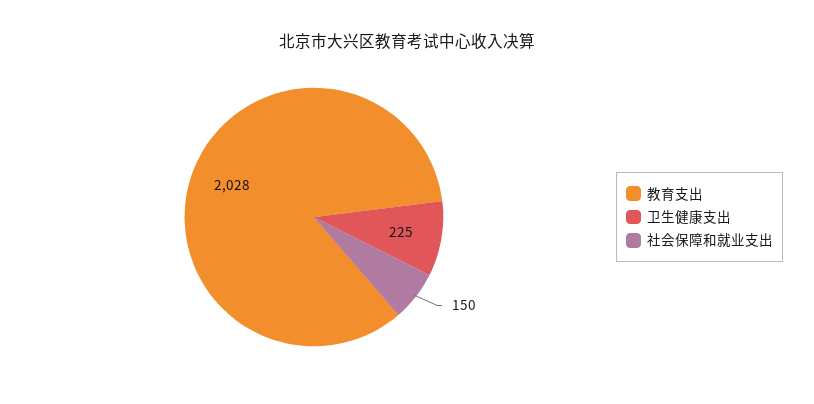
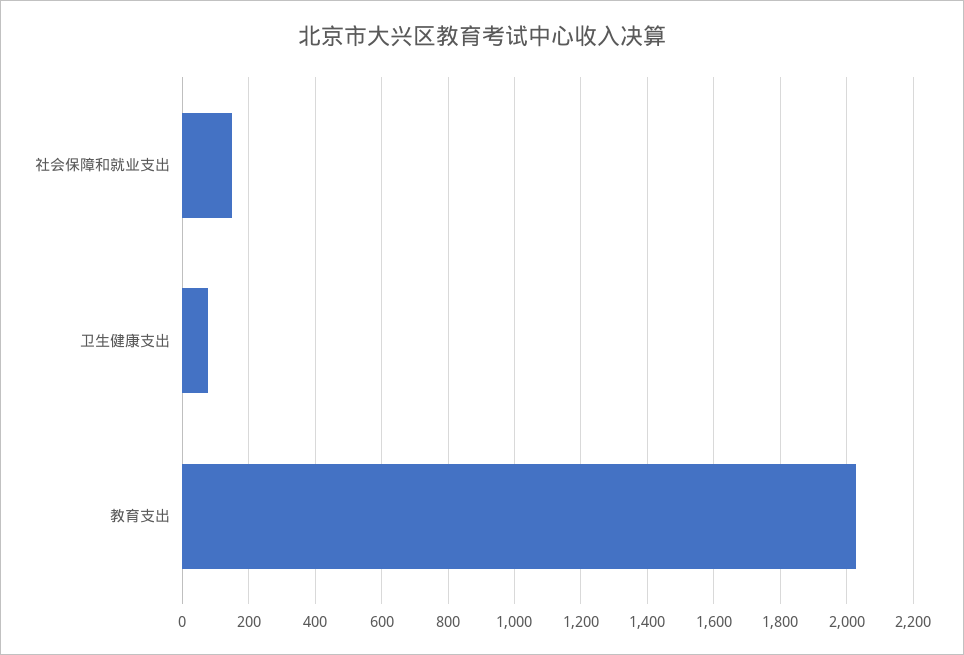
卫生健康支出: 225 -> 80

